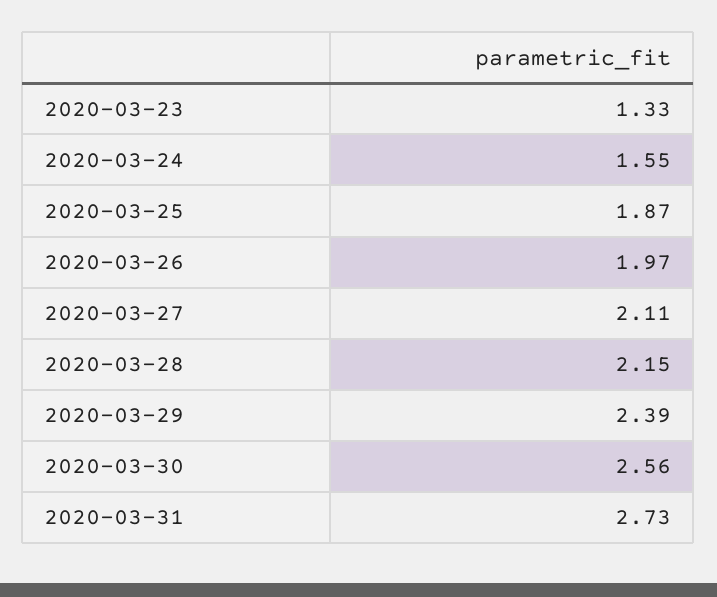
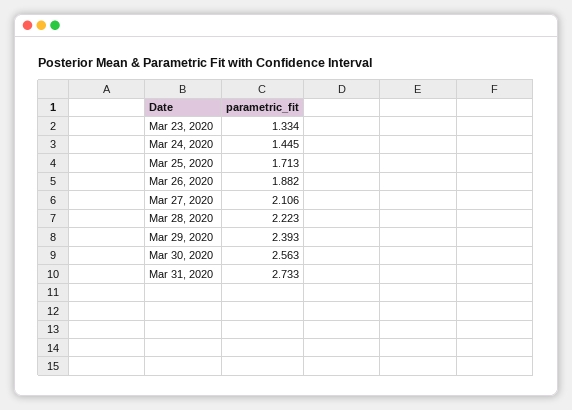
2020-03-24: 1.55 -> 1.445
2020-03-25: 1.87 -> 1.713
2020-03-26: 1.97 -> 1.882
2020-03-28: 2.15 -> 2.223

